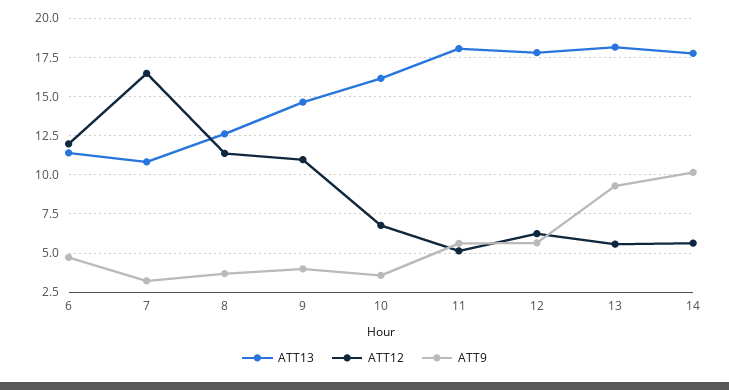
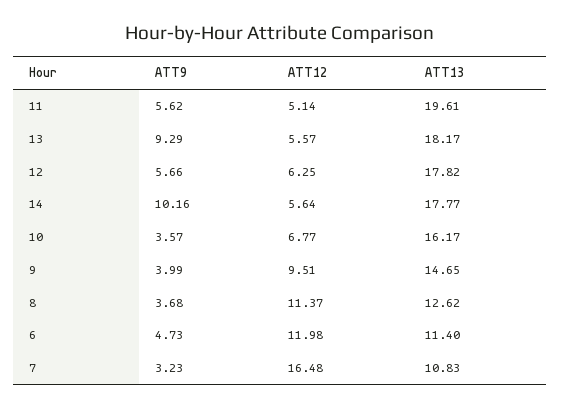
ATT12, 9: 11 -> 9.51
ATT13, 11: 18 -> 19.61

